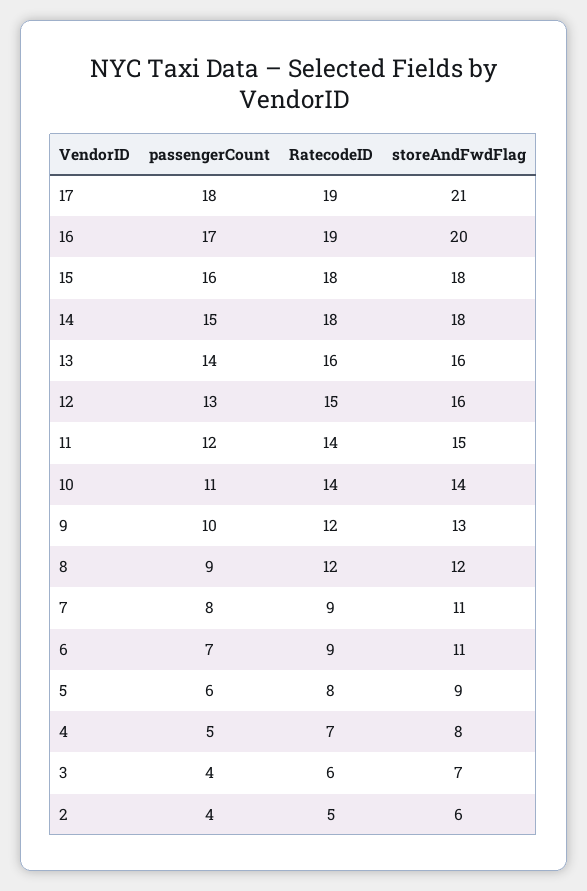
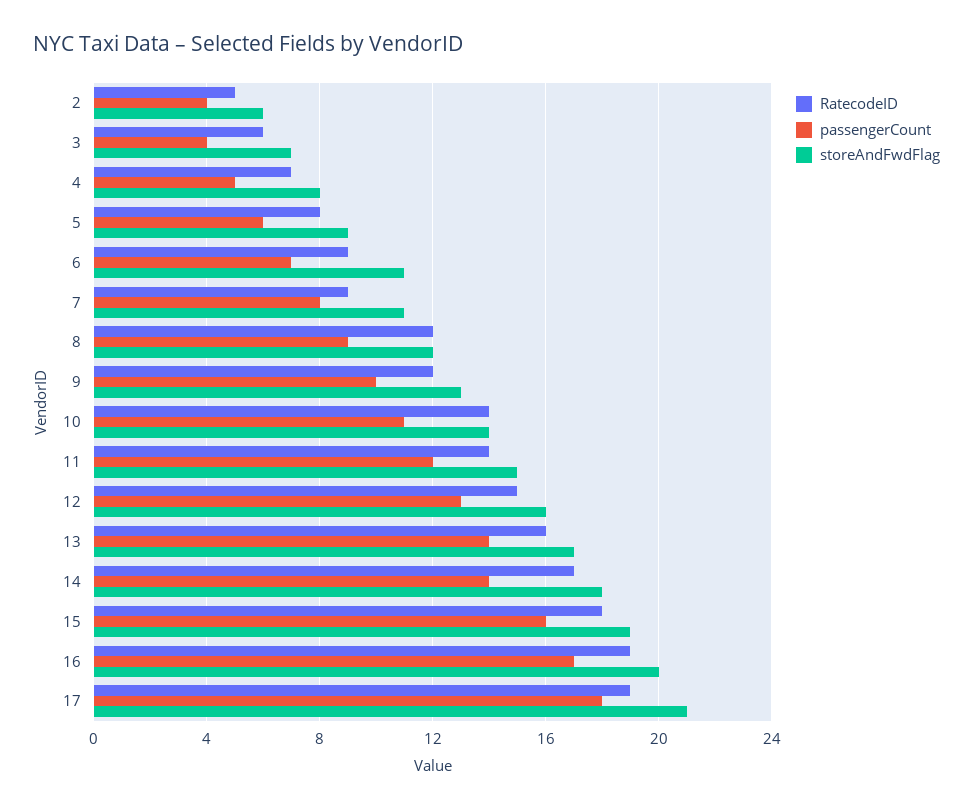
storeAndFwdFlag, 15: 18 -> 19
passengerCount, 14: 15 -> 14
RatecodeID, 14: 18 -> 17
storeAndFwdFlag, 13: 16 -> 17

